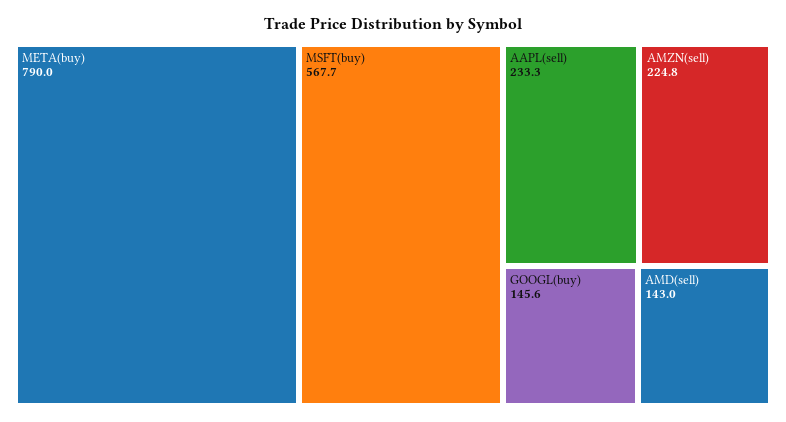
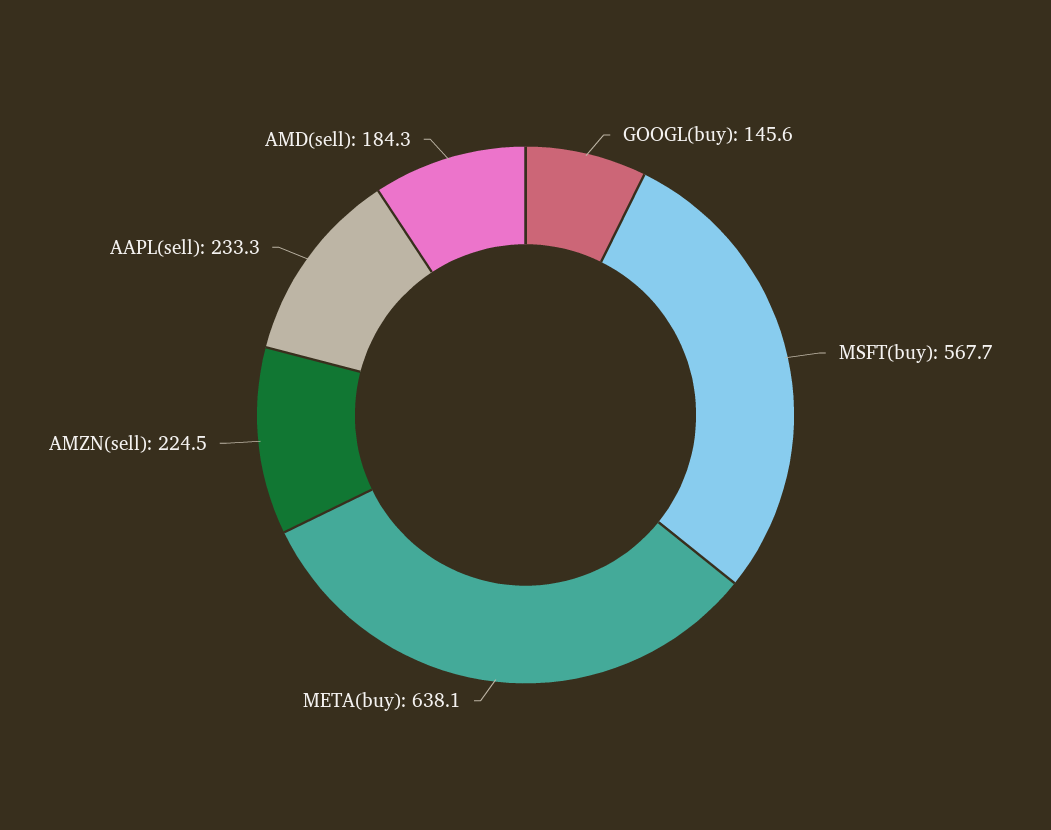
META(buy): 790 -> 638.1
AMZN(sell): 224.8 -> 224.5
AMD(sell): 143 -> 184.3

